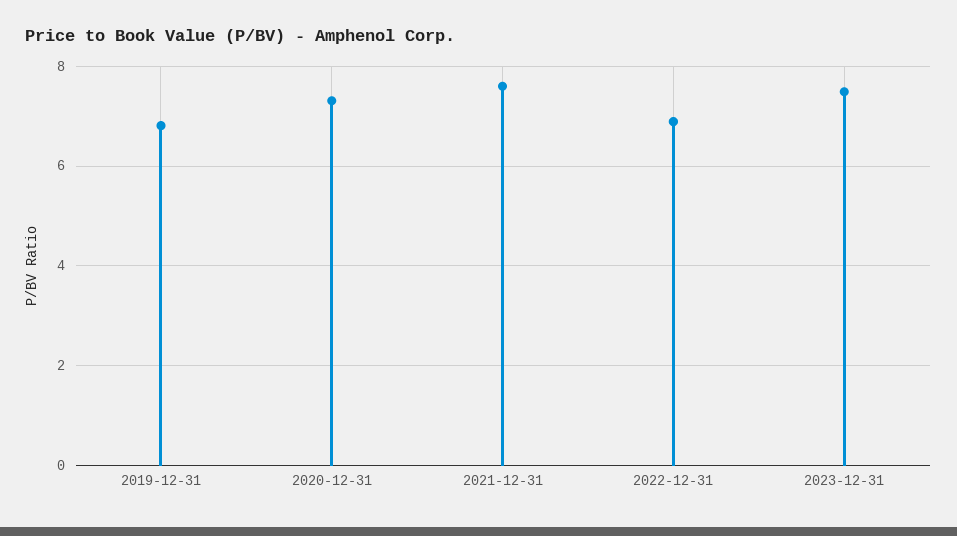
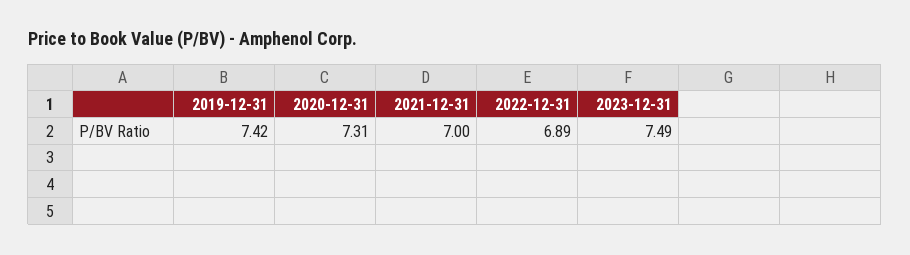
2019-12-31: 6.8 -> 7.42
2021-12-31: 7.6 -> 7

